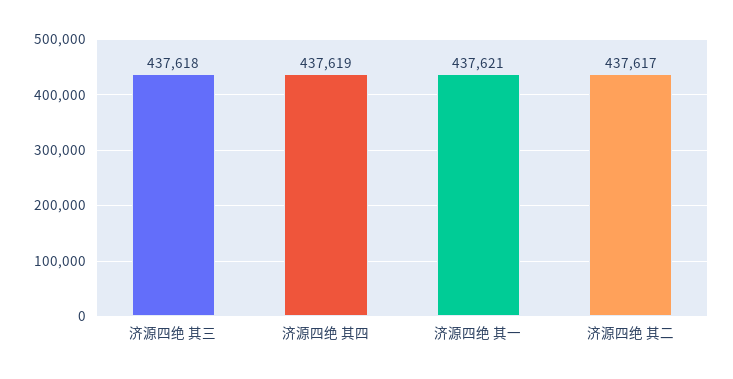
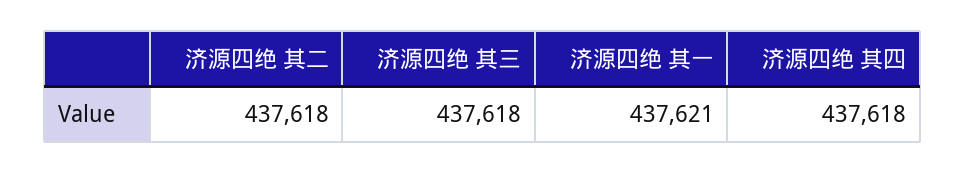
济源四绝 其四: 437619 -> 437618
济源四绝 其二: 437617 -> 437618

